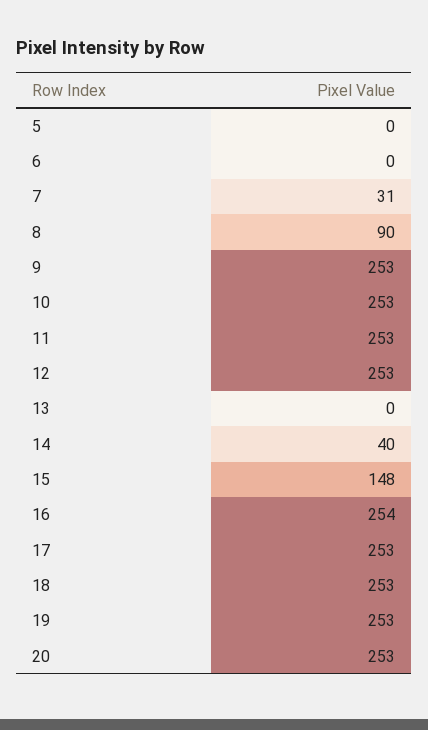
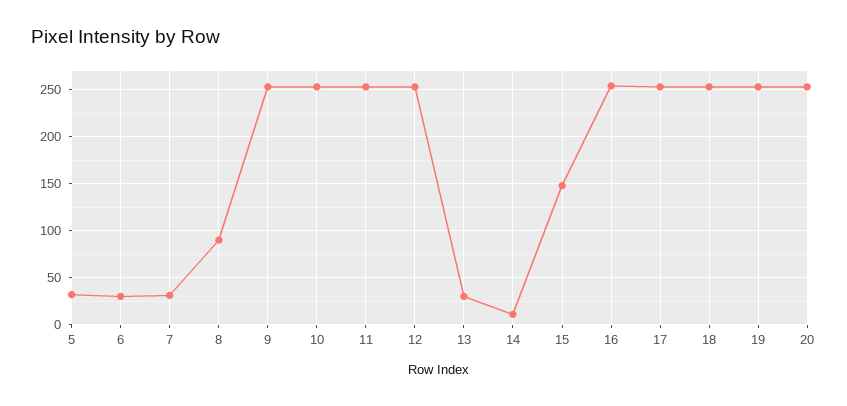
5: 0 -> 30
6: 0 -> 30
13: 0 -> 30
14: 40 -> 10

